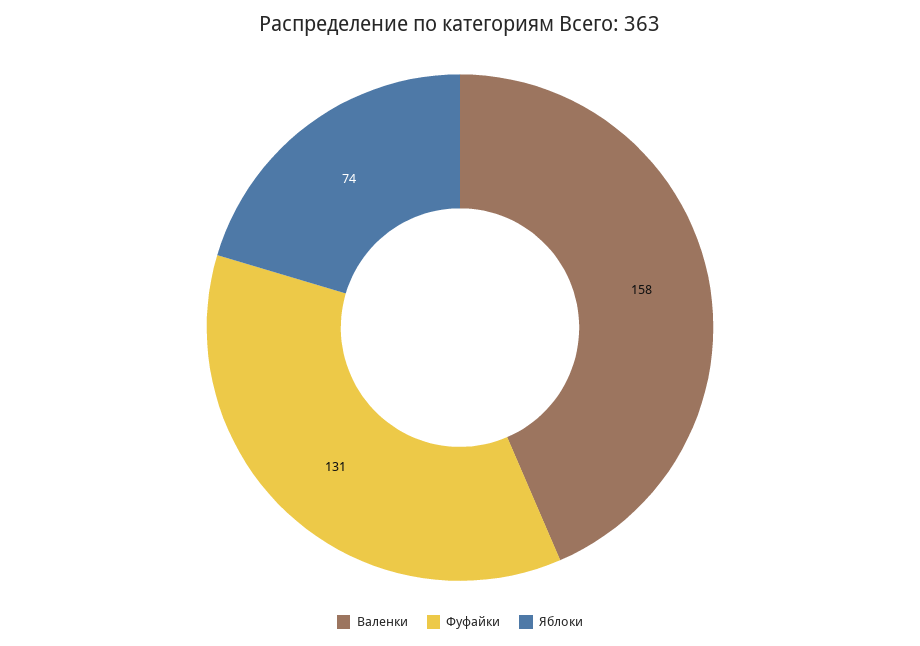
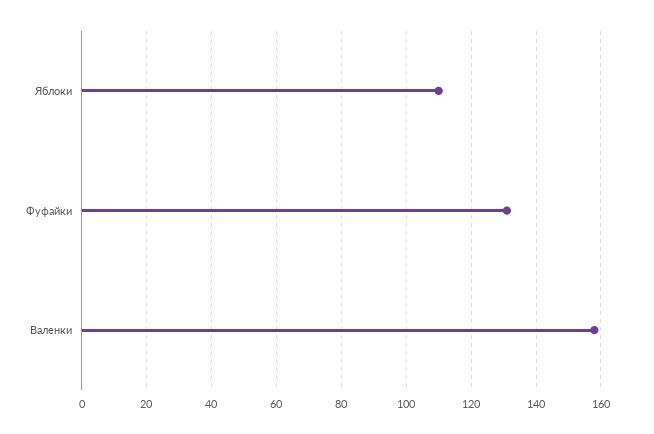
Яблоки: 74 -> 110

